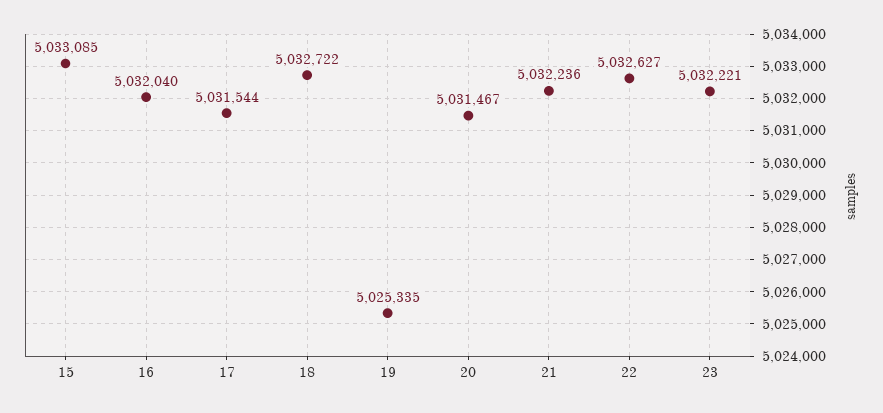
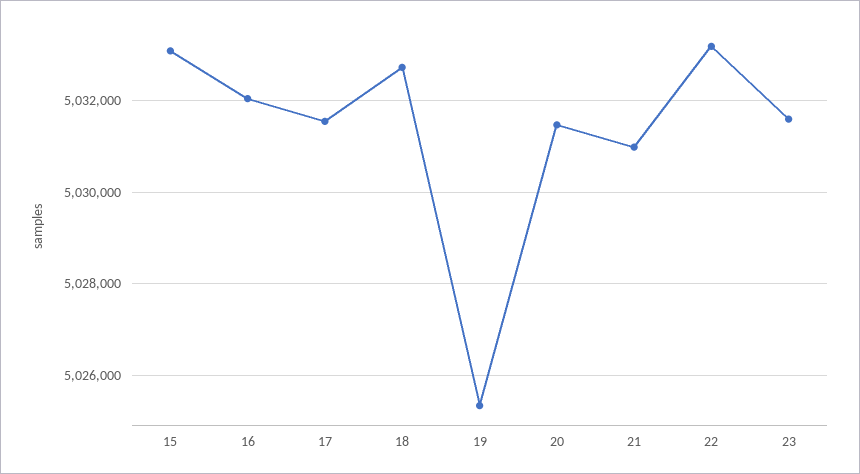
21: 5032236 -> 5031000
22: 5032627 -> 5033200
23: 5032221 -> 5031600

